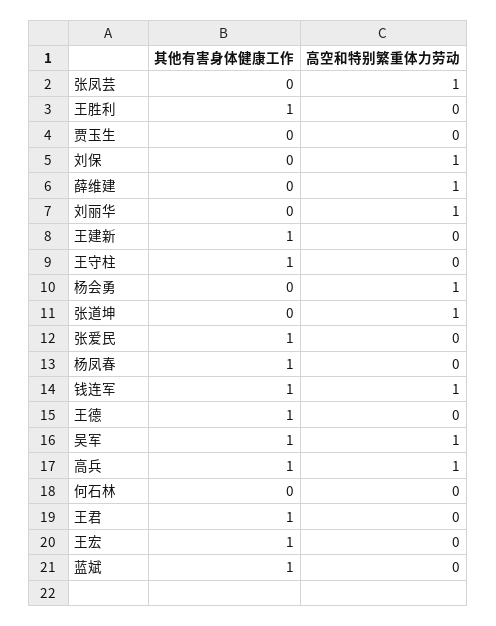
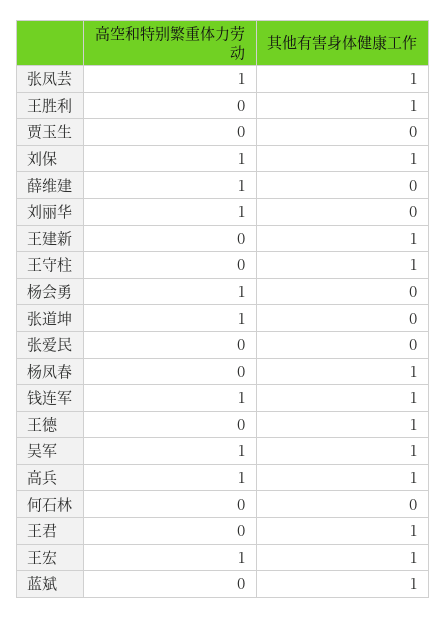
其他有害身体健康工作, 张凤芸: 0 -> 1
其他有害身体健康工作, 刘保: 0 -> 1
其他有害身体健康工作, 张爱民: 1 -> 0
高空和特别繁重体力劳动, 王宏: 0 -> 1

